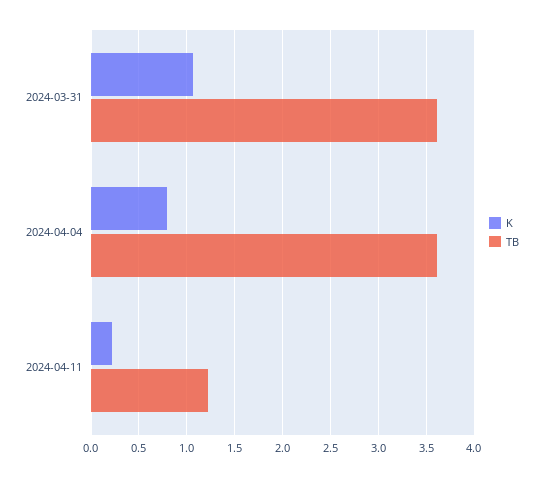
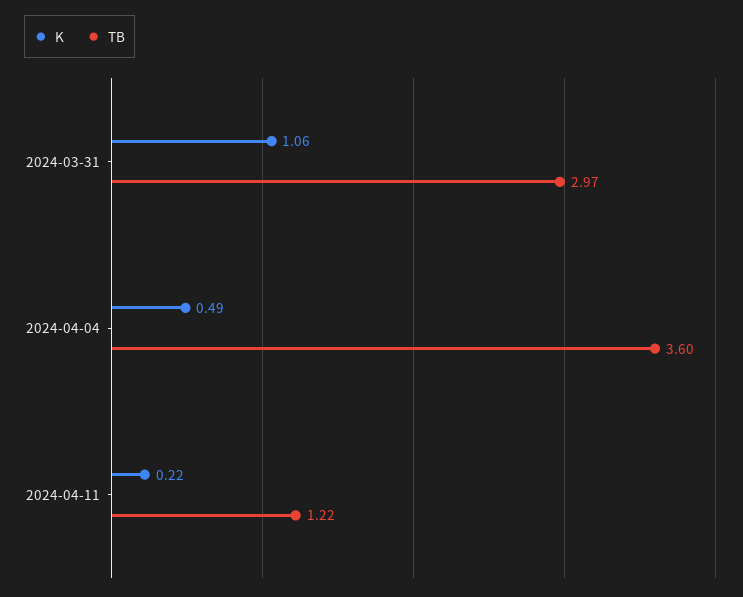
TB, 2024-03-31: 3.6 -> 2.97
K, 2024-04-04: 0.8 -> 0.49

